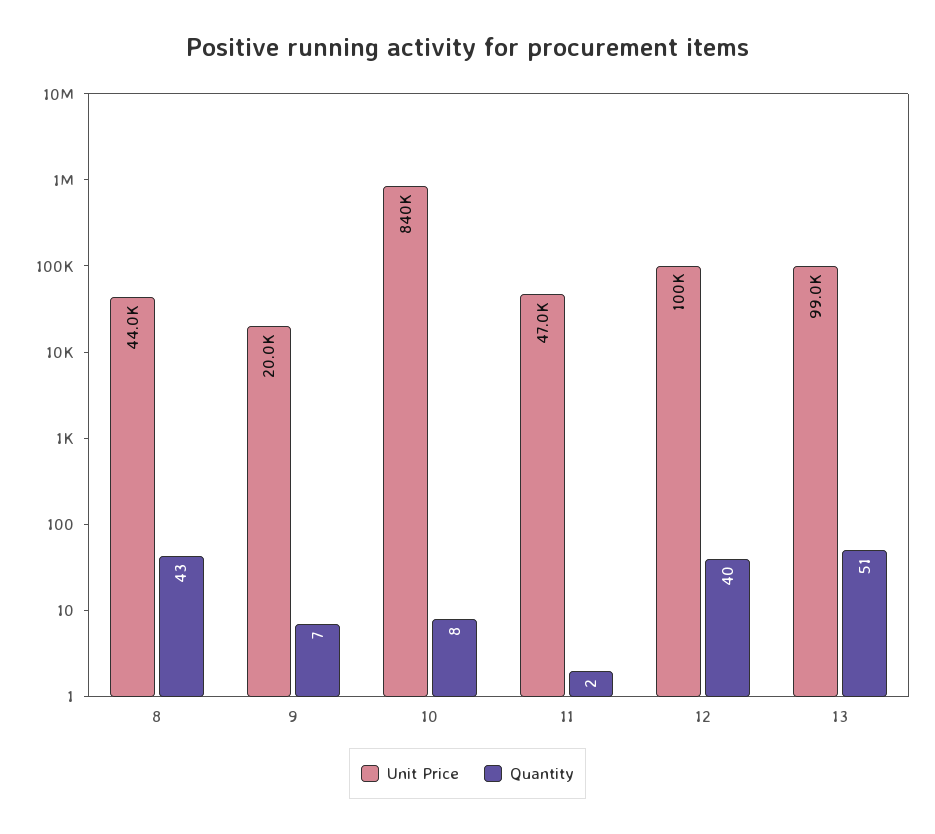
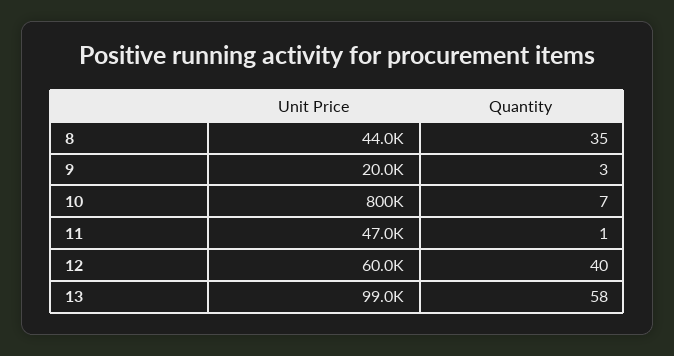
Quantity, 8: 43 -> 35
Quantity, 9: 7 -> 3
Unit Price, 10: 840000 -> 800000
Quantity, 10: 8 -> 7
Quantity, 11: 2 -> 1
Unit Price, 12: 100000 -> 60000
Quantity, 13: 51 -> 58

